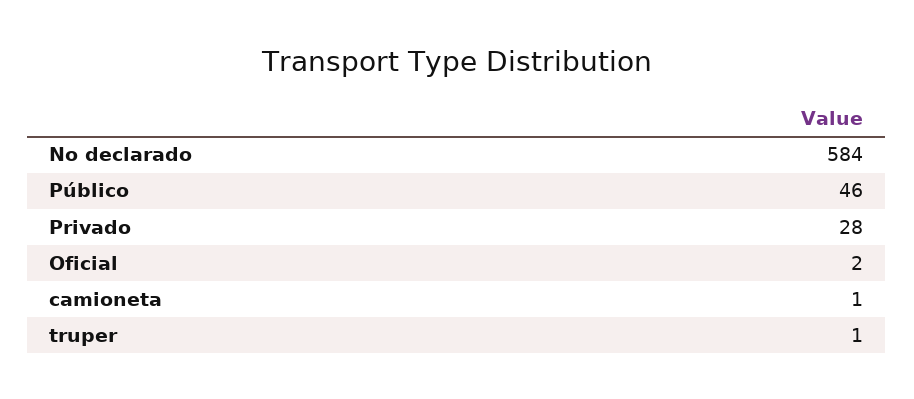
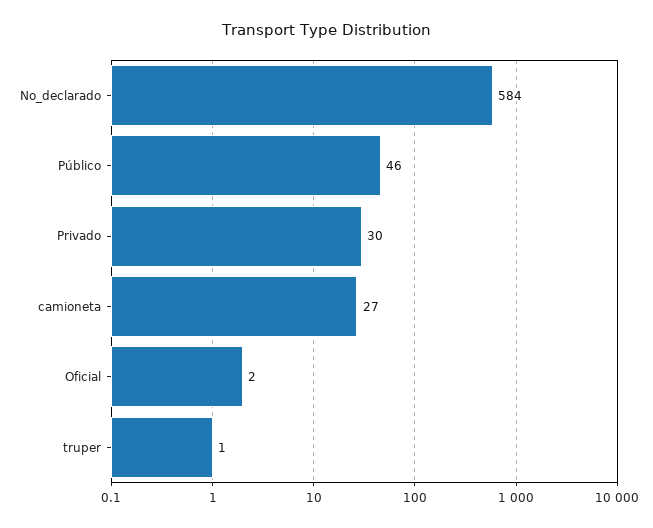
Privado: 28 -> 30
camioneta: 1 -> 27

